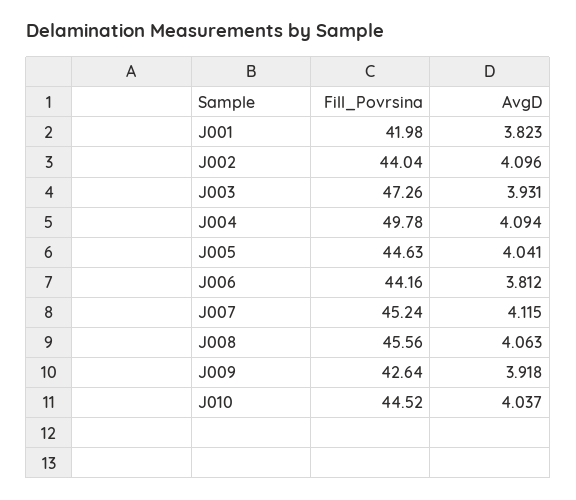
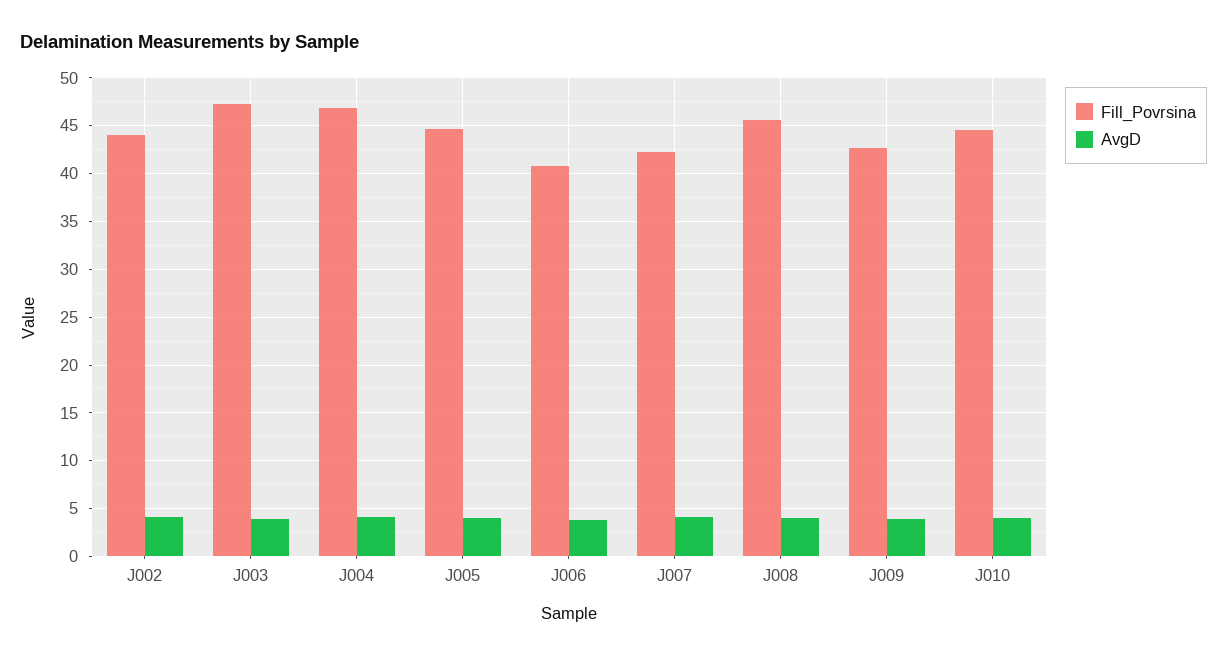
Fill_Povrsina, J001: 41.98 -> none
AvgD, J001: 3.823 -> none
Fill_Povrsina, J004: 49.78 -> 47
Fill_Povrsina, J006: 44.16 -> 41
Fill_Povrsina, J007: 45.24 -> 42

